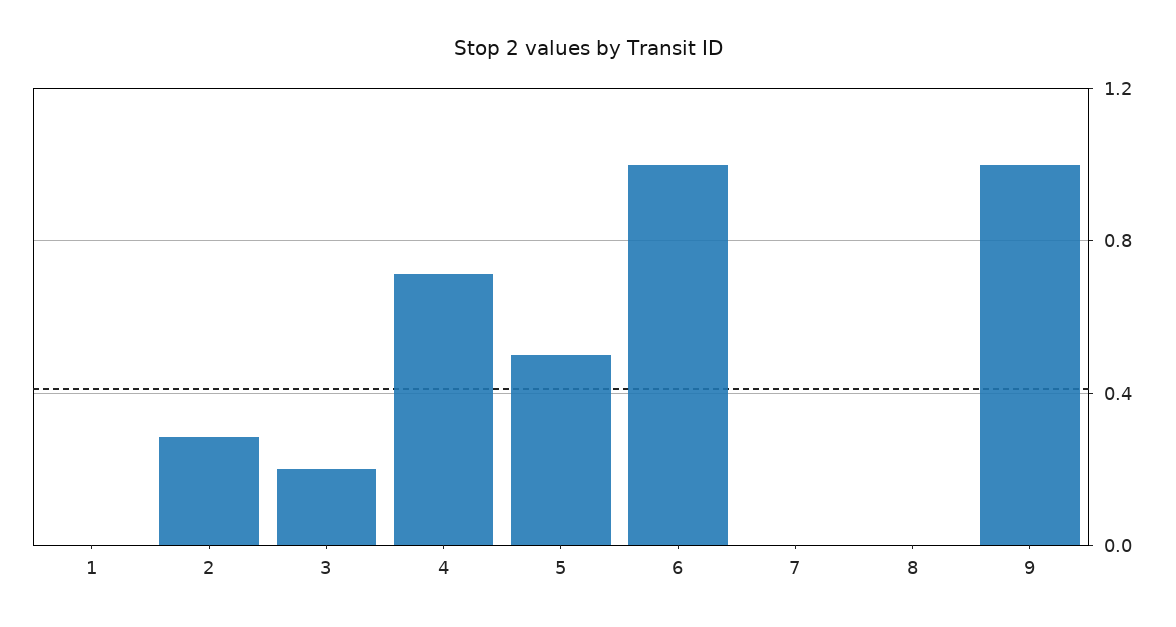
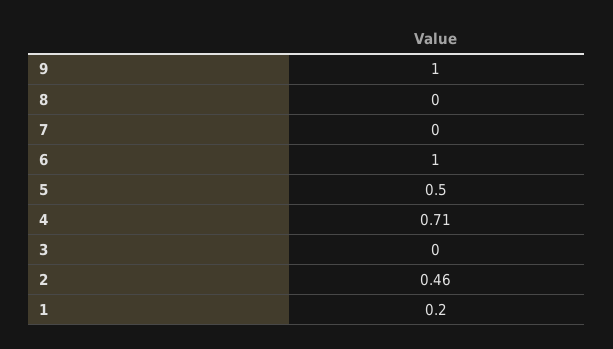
1: 0 -> 0.2
2: 0.3 -> 0.46
3: 0.2 -> 0

